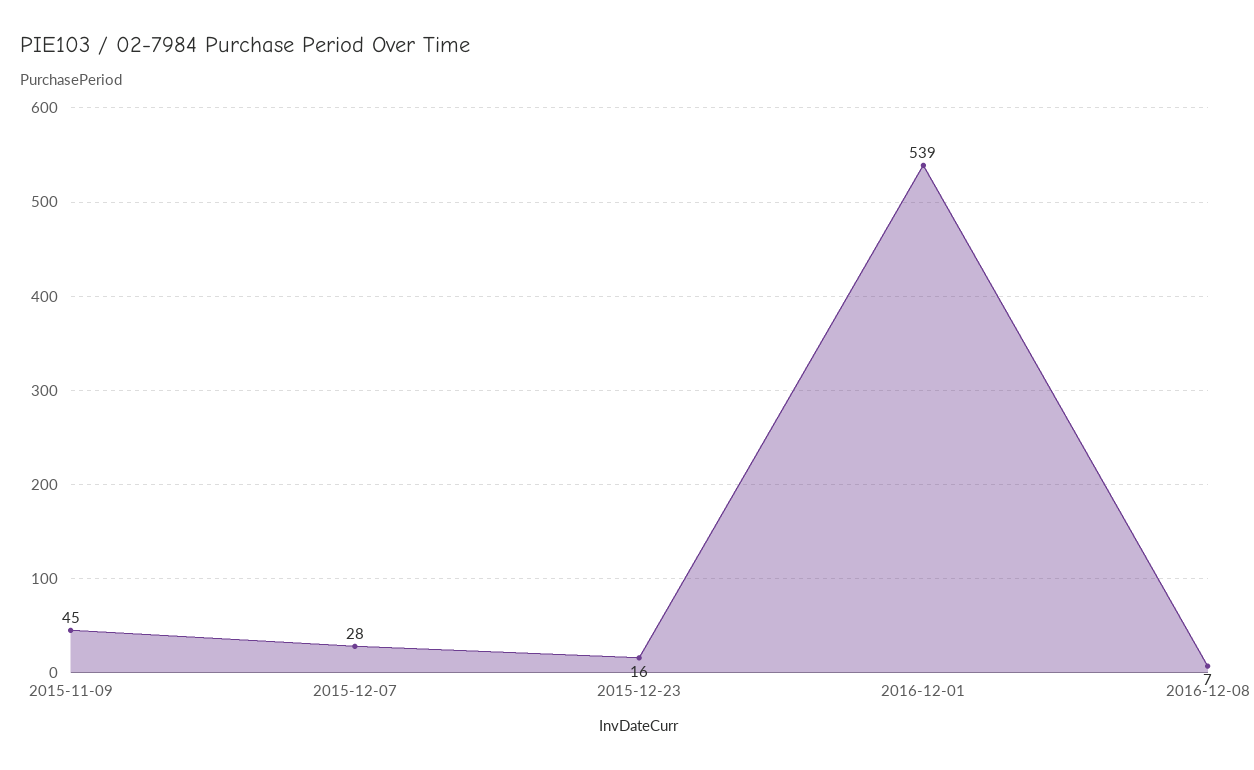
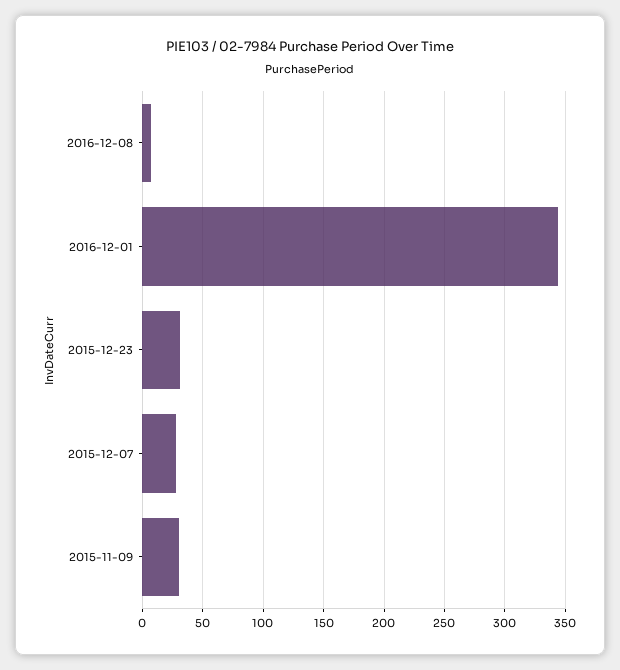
2015-11-09: 45 -> 30
2015-12-23: 16 -> 30
2016-12-01: 539 -> 345

